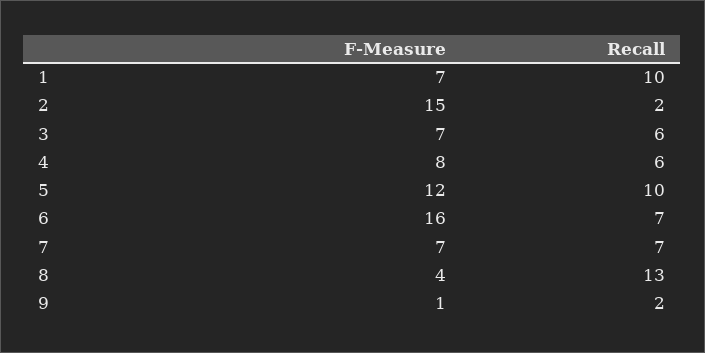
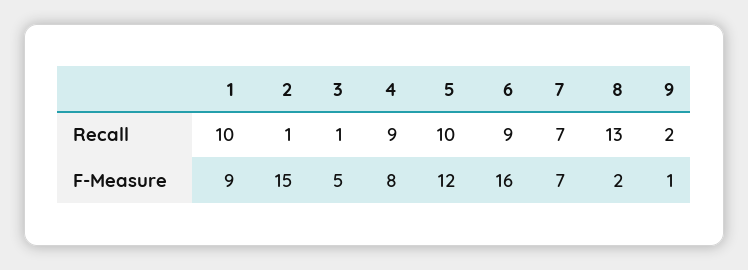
F-Measure, 1: 7 -> 9
Recall, 2: 2 -> 1
F-Measure, 3: 7 -> 5
Recall, 3: 6 -> 1
Recall, 4: 6 -> 9
Recall, 6: 7 -> 9
F-Measure, 8: 4 -> 2

